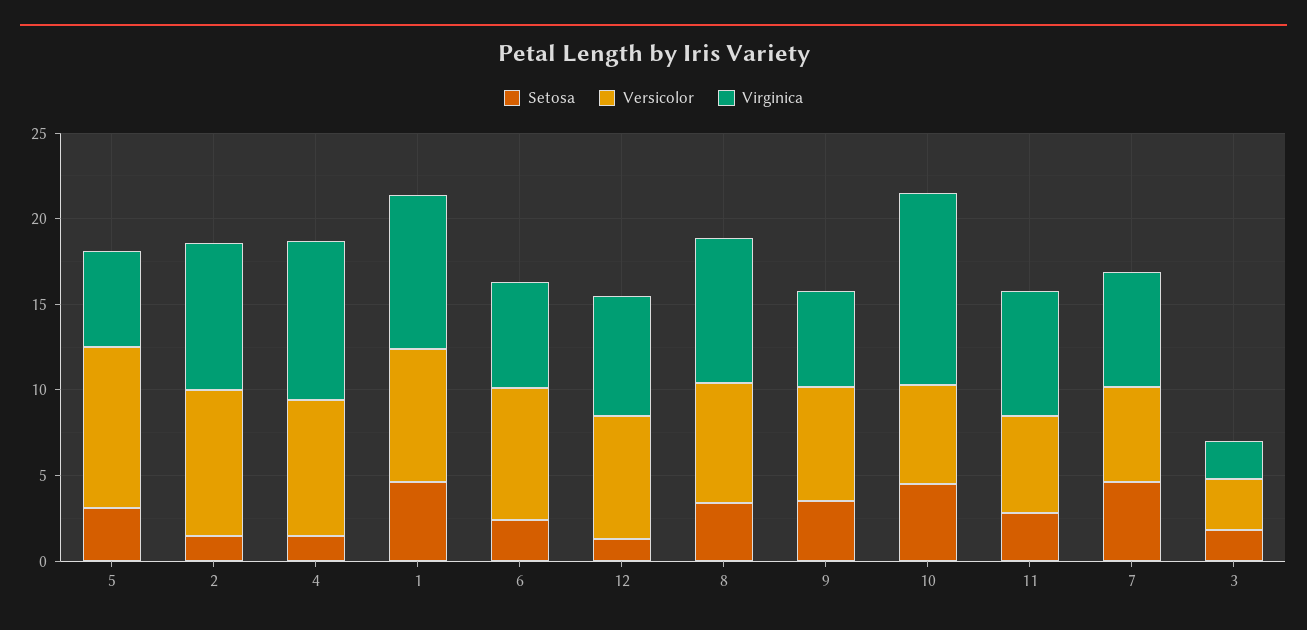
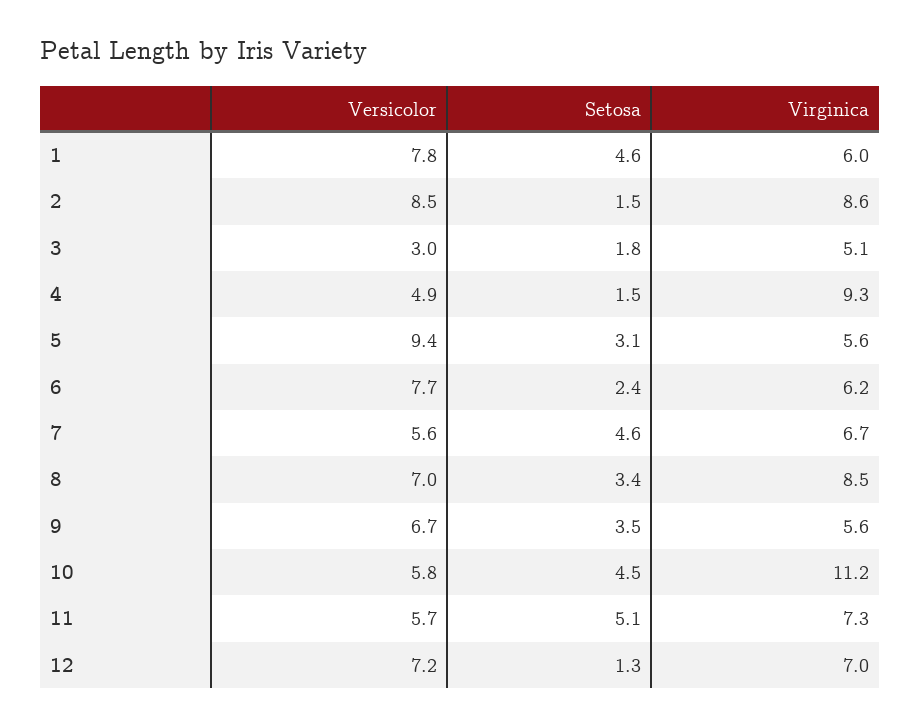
Versicolor, 4: 8 -> 4.9
Virginica, 1: 9 -> 6
Setosa, 11: 3 -> 5.1
Virginica, 3: 2 -> 5.1

